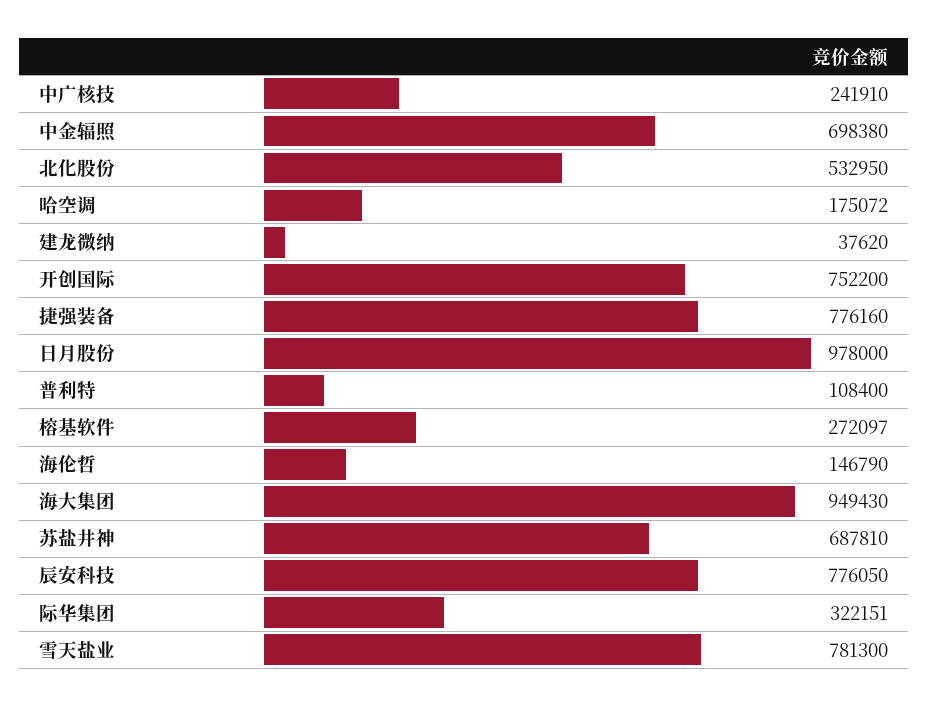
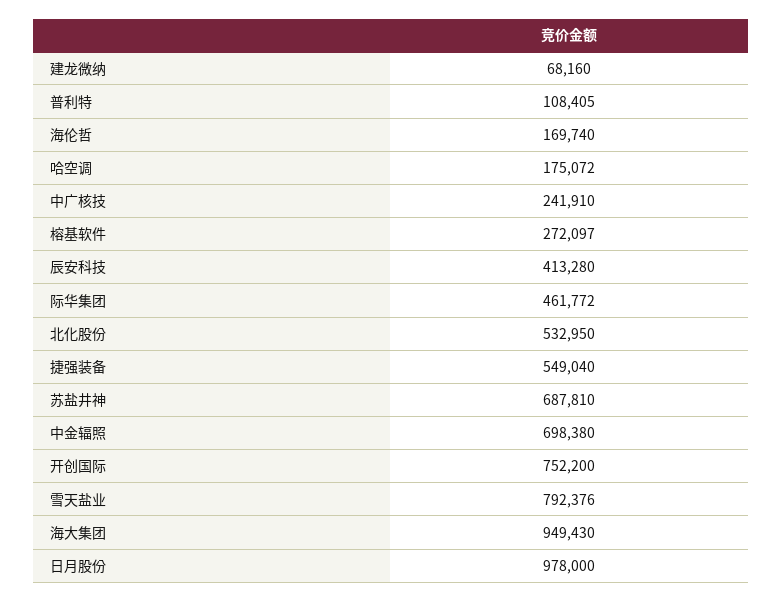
建龙微纳: 37620 -> 68160
捷强装备: 776160 -> 549040
普利特: 108400 -> 108405
海伦哲: 146790 -> 169740
辰安科技: 776050 -> 413280
际华集团: 322151 -> 461772
雪天盐业: 781300 -> 792376

